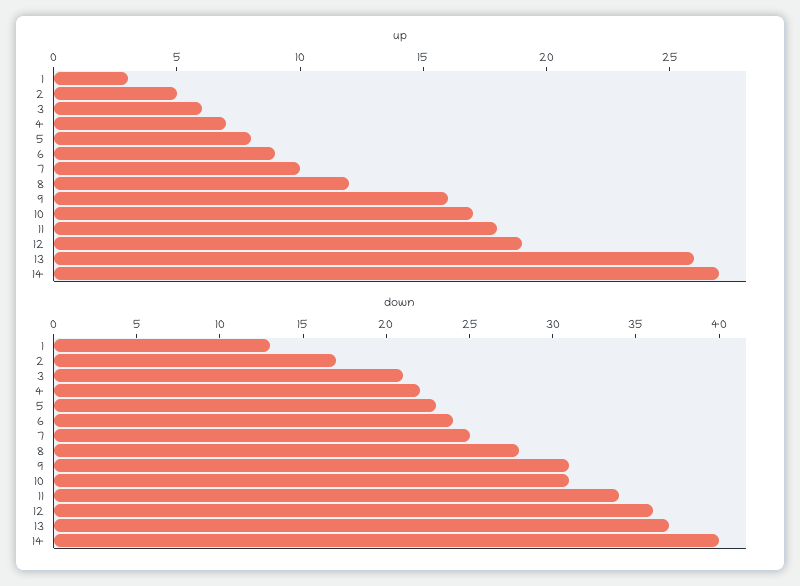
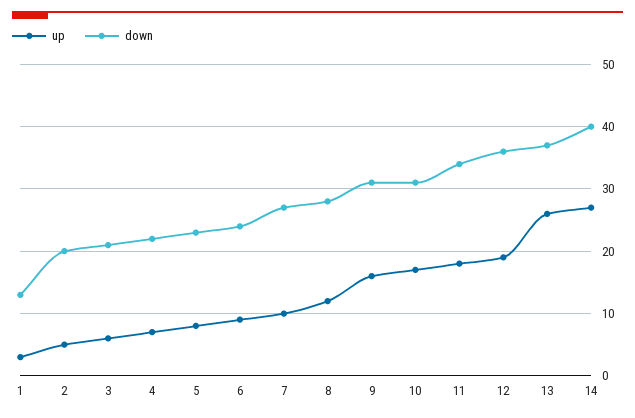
down, 2: 17 -> 20
down, 7: 25 -> 27

